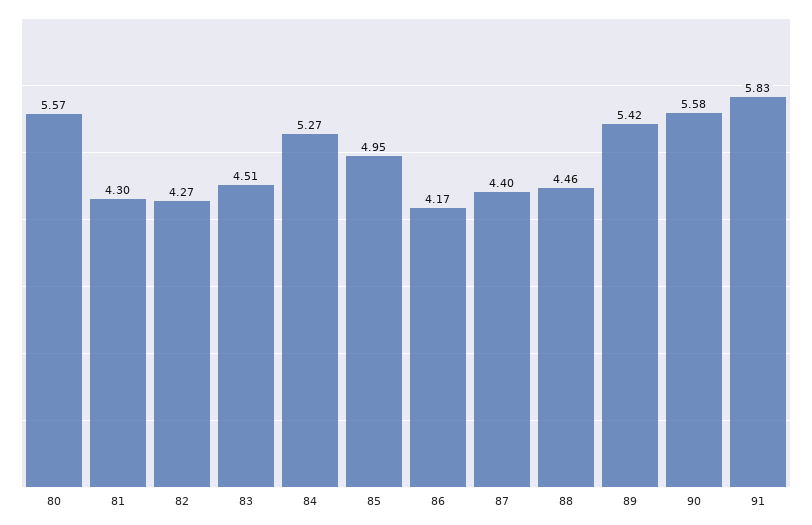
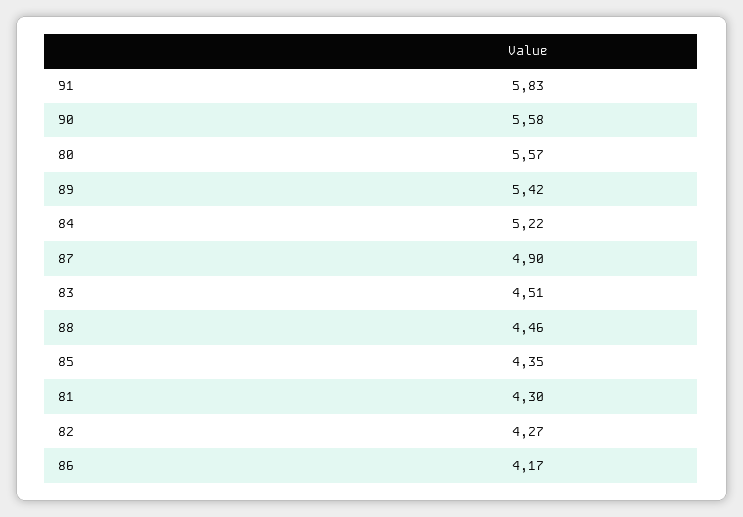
84: 5.27 -> 5.22
85: 4.95 -> 4.35
87: 4.4 -> 4.9

